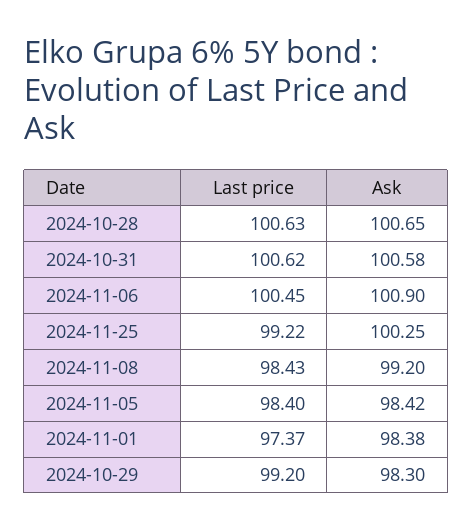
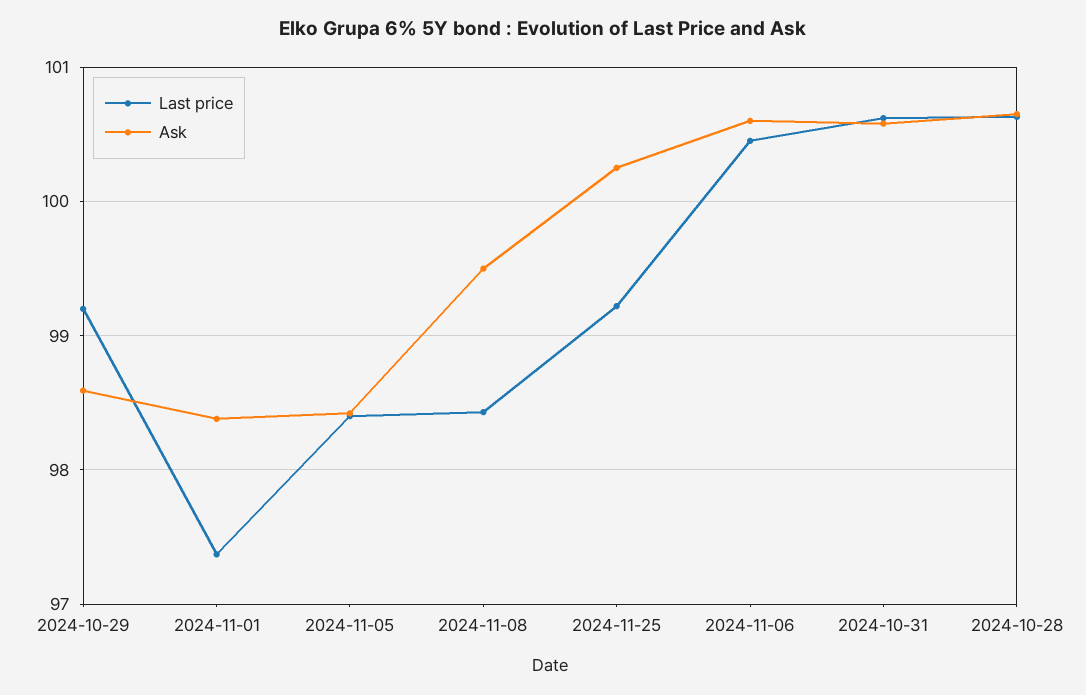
Ask, 2024-11-06: 100.9 -> 100.6
Ask, 2024-11-08: 99.2 -> 99.5
Ask, 2024-10-29: 98.3 -> 98.6

